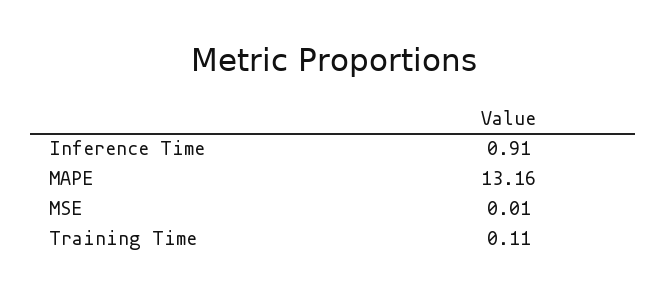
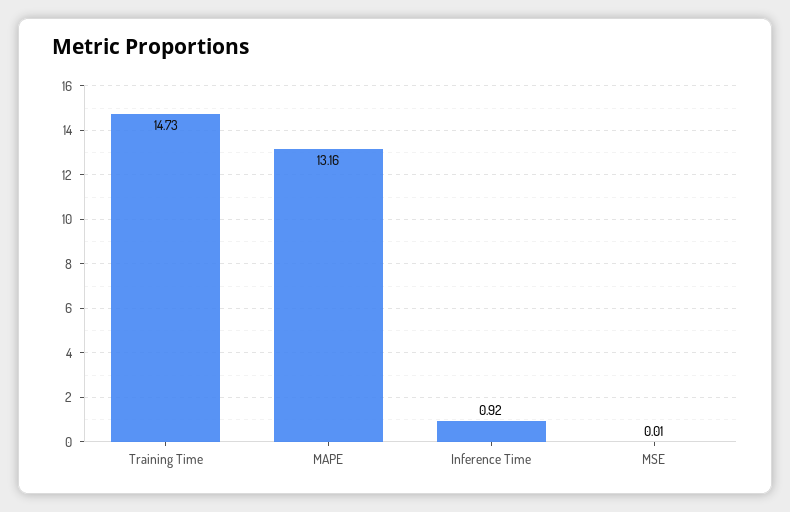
Inference Time: 0.91 -> 0.92
Training Time: 0.11 -> 14.73

